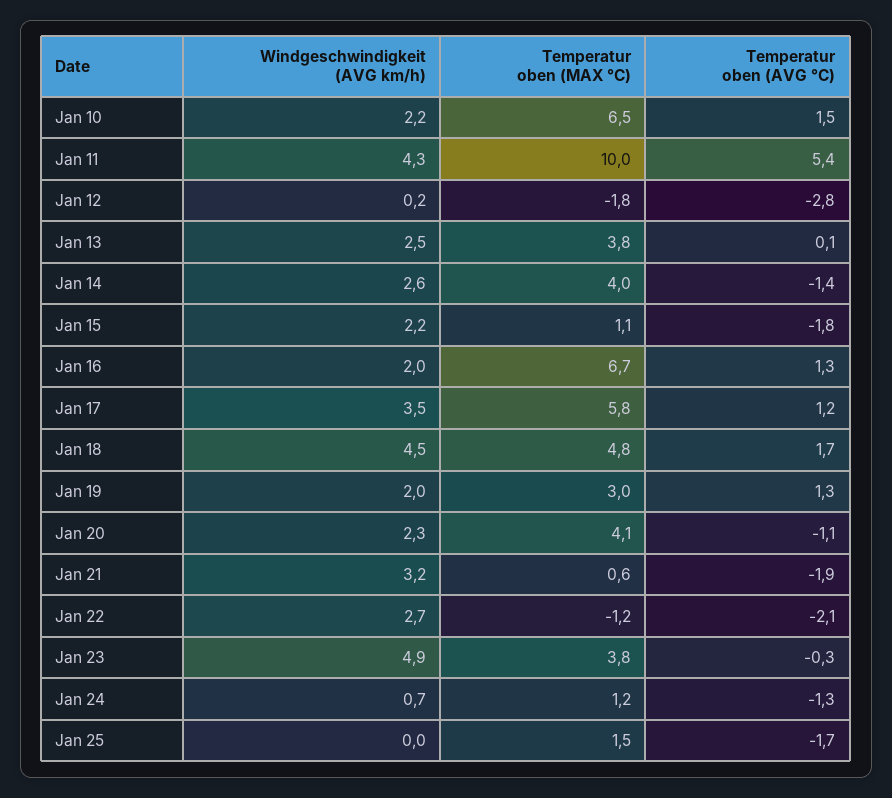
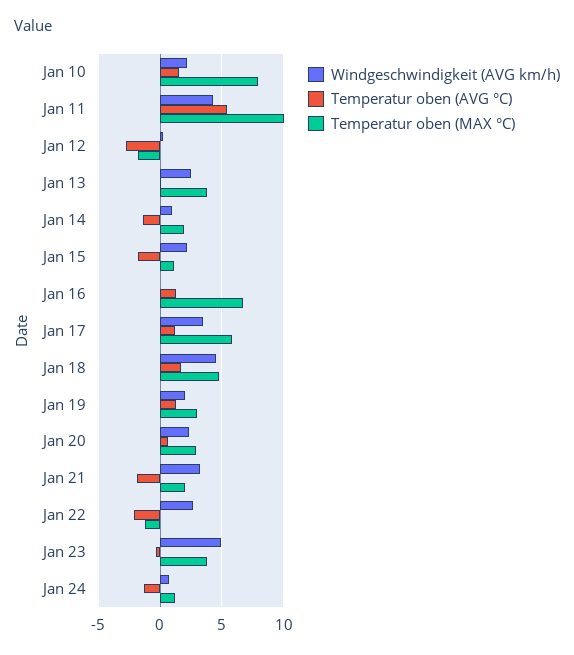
Temperatur oben (MAX °C), Jan 10: 6.5 -> 8
Windgeschwindigkeit (AVG km/h), Jan 14: 2.6 -> 1
Temperatur oben (MAX °C), Jan 14: 4 -> 2
Windgeschwindigkeit (AVG km/h), Jan 16: 2 -> 0
Temperatur oben (MAX °C), Jan 20: 4.1 -> 3
Temperatur oben (AVG °C), Jan 20: -1.1 -> 0.5
Temperatur oben (MAX °C), Jan 21: 0.6 -> 2
Windgeschwindigkeit (AVG km/h), Jan 25: 0 -> none
Temperatur oben (MAX °C), Jan 25: 1.5 -> none
Temperatur oben (AVG °C), Jan 25: -1.7 -> none

